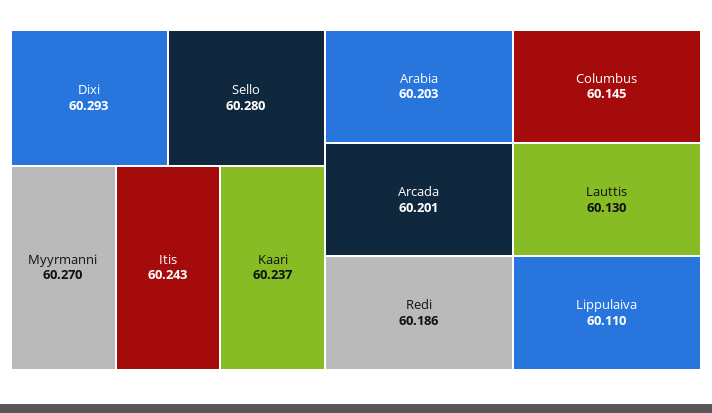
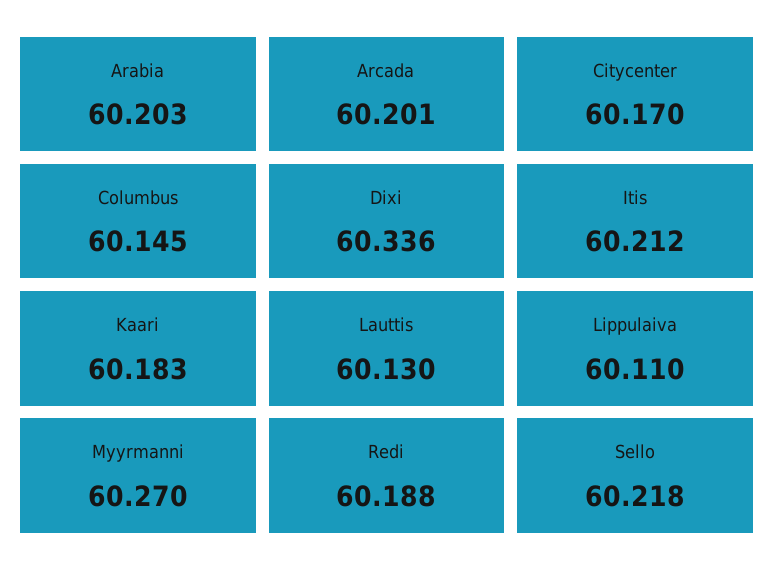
Dixi: 60.293 -> 60.336
Sello: 60.28 -> 60.218
Itis: 60.243 -> 60.212
Kaari: 60.237 -> 60.183
Redi: 60.186 -> 60.188
Citycenter: none -> 60.17

